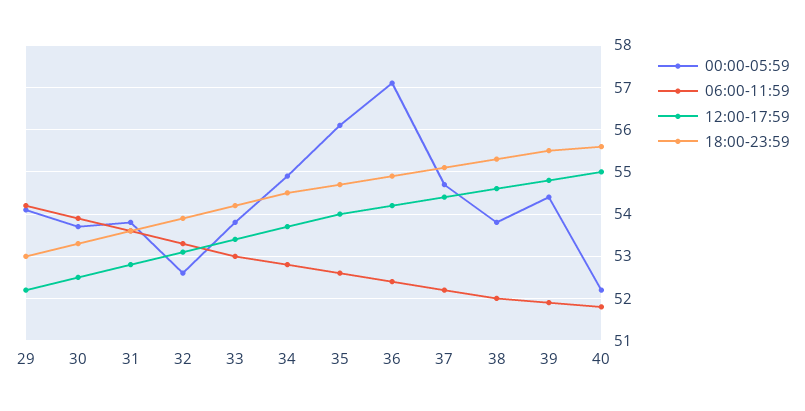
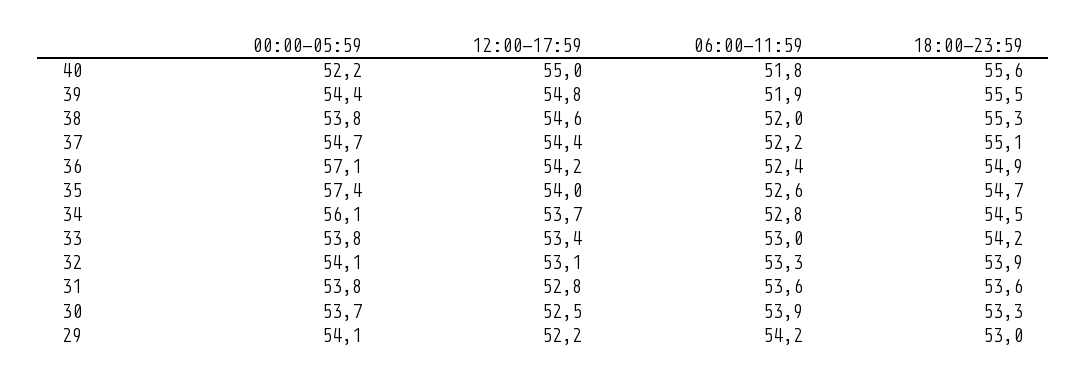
00:00-05:59, 32: 52.5 -> 54.1
00:00-05:59, 34: 55 -> 56.1
00:00-05:59, 35: 56 -> 57.4

